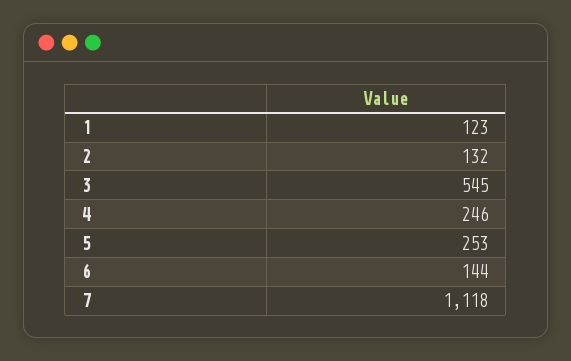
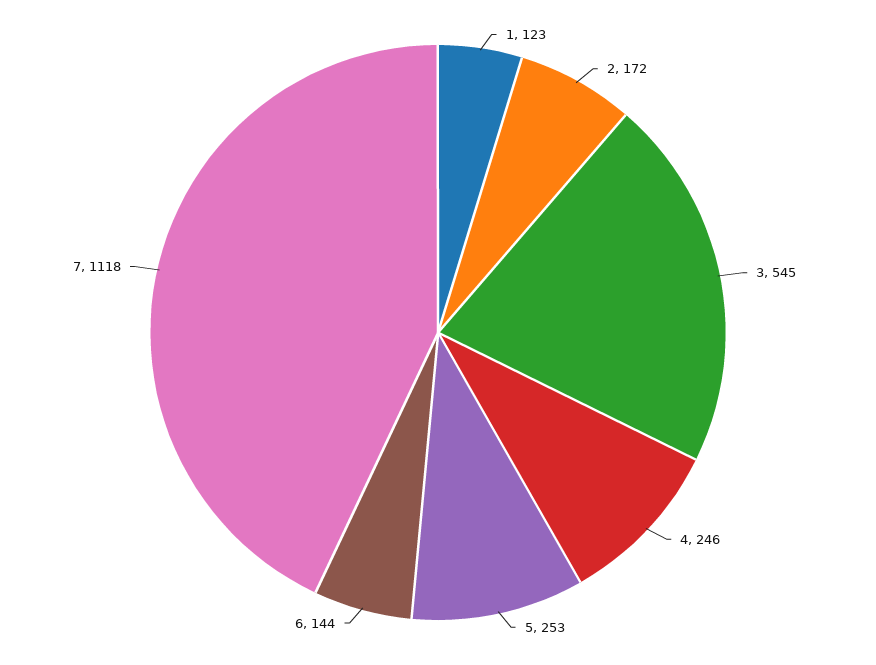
2: 132 -> 172

